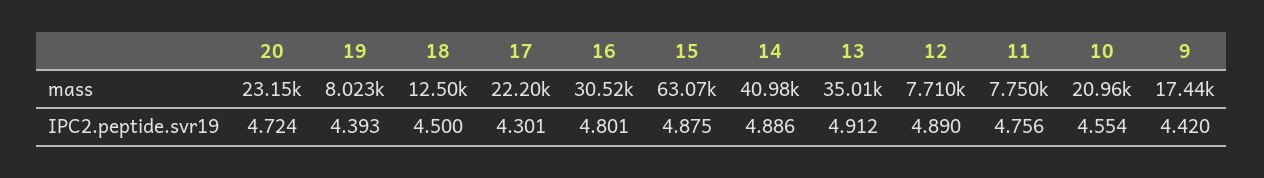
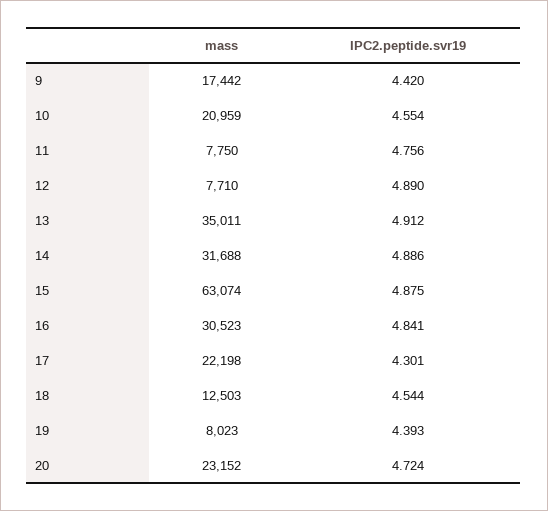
14, mass: 40980 -> 31688
18, IPC2.peptide.svr19: 4.5 -> 4.544
16, IPC2.peptide.svr19: 4.801 -> 4.841

